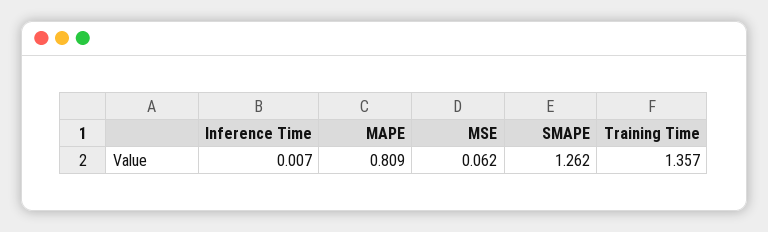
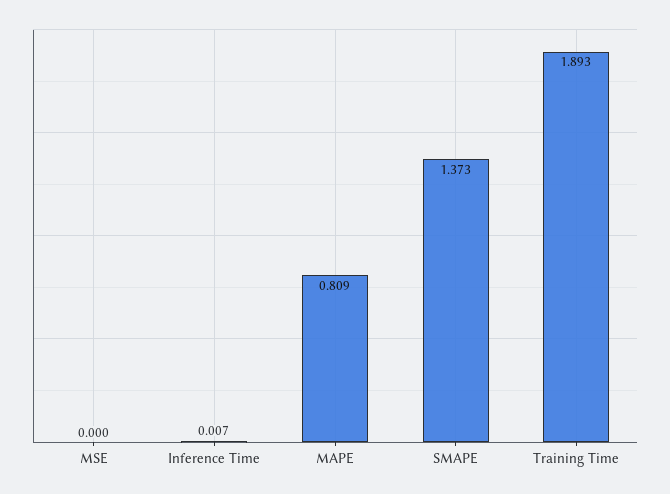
MSE: 0.062 -> 0
SMAPE: 1.262 -> 1.373
Training Time: 1.357 -> 1.893

